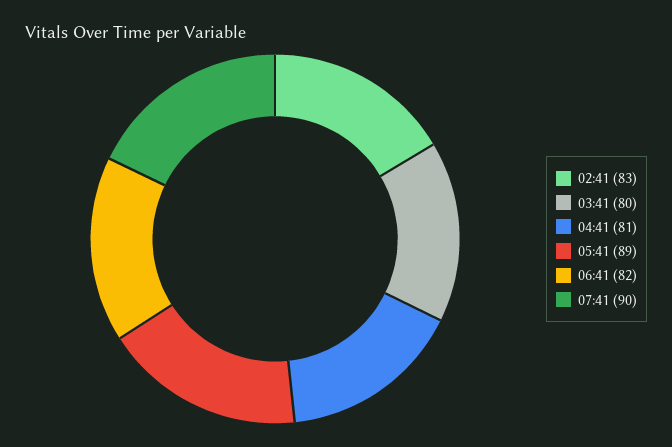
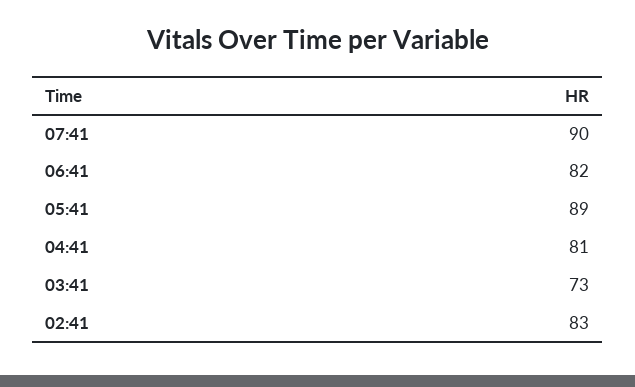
03:41: 80 -> 73

